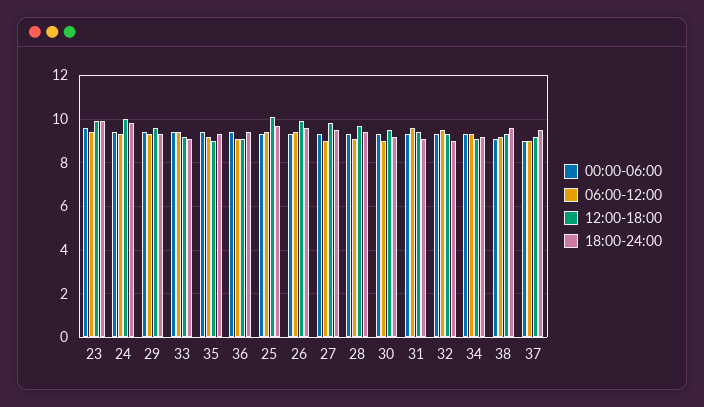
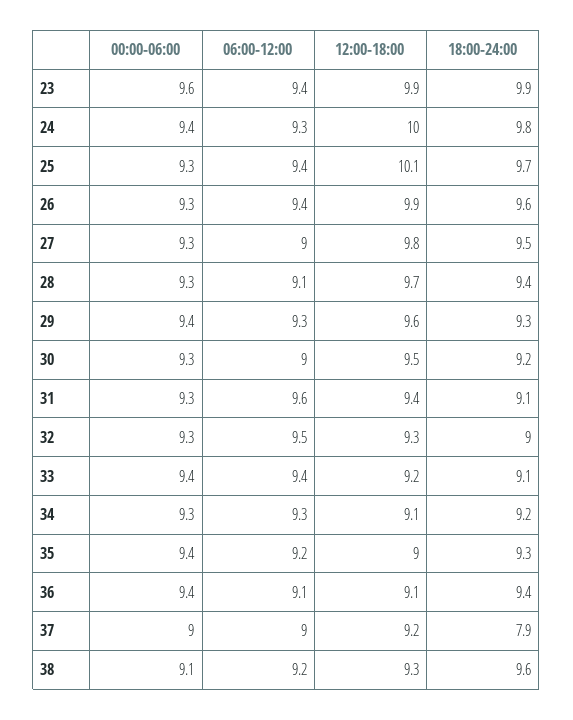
18:00-24:00, 37: 9.5 -> 7.9

